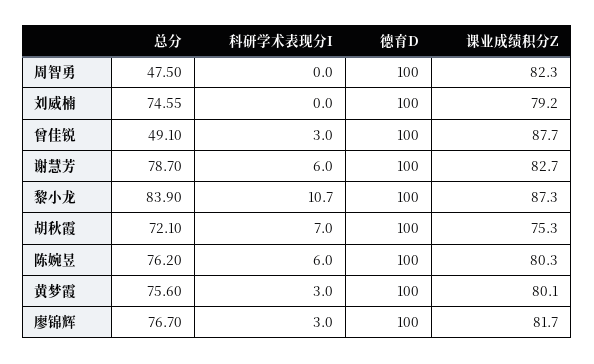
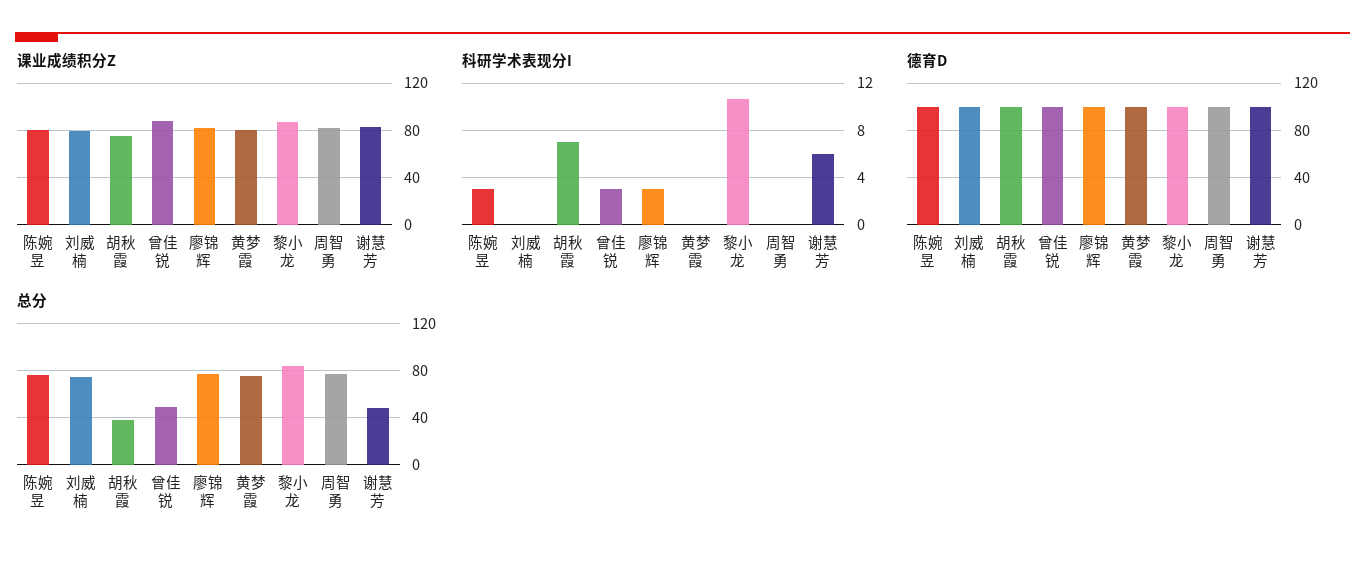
总分, 周智勇: 47.5 -> 80
总分, 谢慧芳: 78.7 -> 50
总分, 胡秋霞: 72.1 -> 40
科研学术表现分I, 陈婉昱: 6 -> 3
科研学术表现分I, 黄梦霞: 3 -> 0

